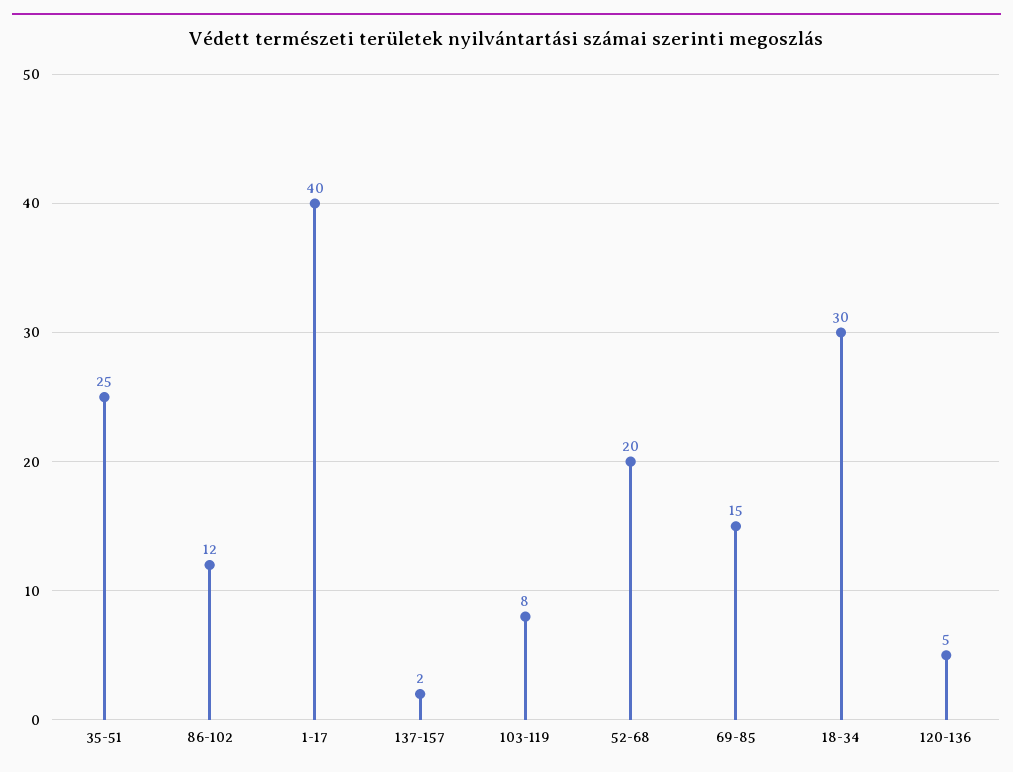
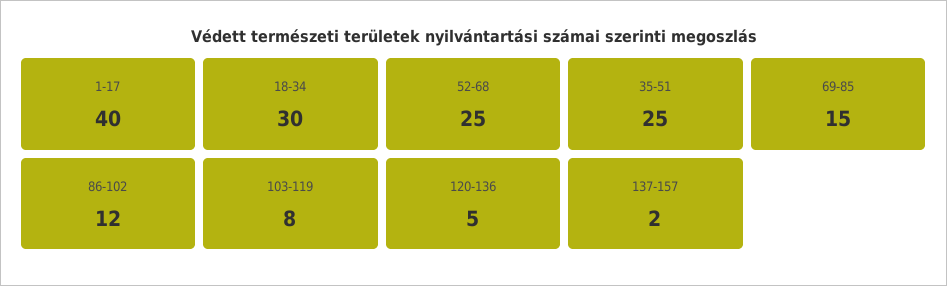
52-68: 20 -> 25

